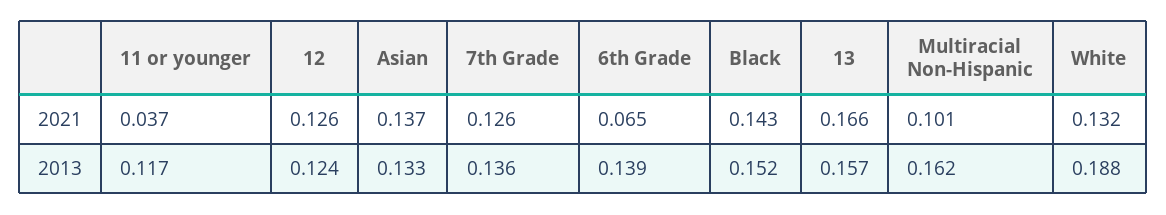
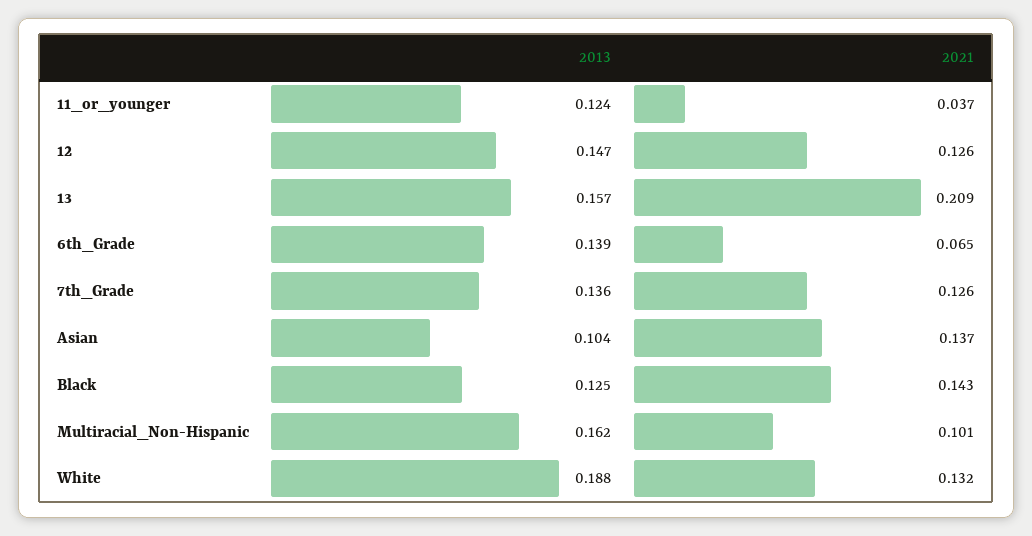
13, 2021: 0.166 -> 0.209
11 or younger, 2013: 0.117 -> 0.124
12, 2013: 0.124 -> 0.147
Asian, 2013: 0.133 -> 0.104
Black, 2013: 0.152 -> 0.125

